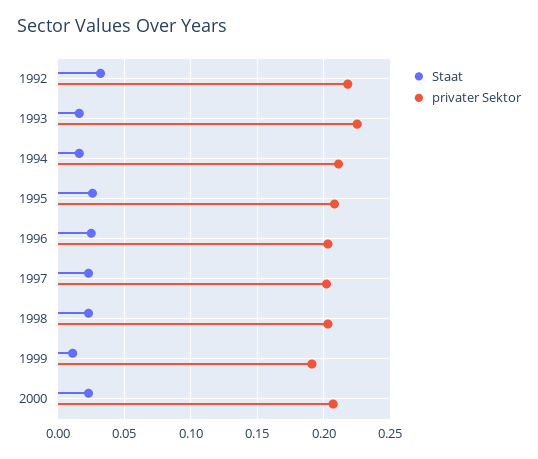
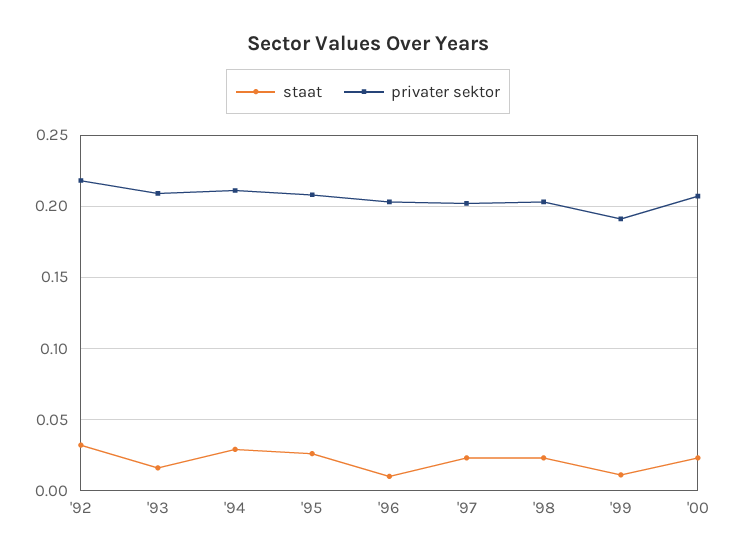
privater Sektor, 1993: 0.225 -> 0.21
Staat, 1994: 0.015 -> 0.03
Staat, 1996: 0.025 -> 0.01

